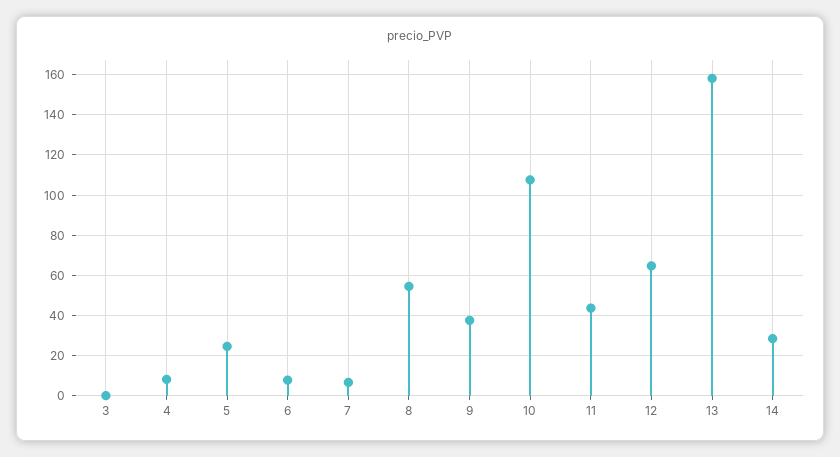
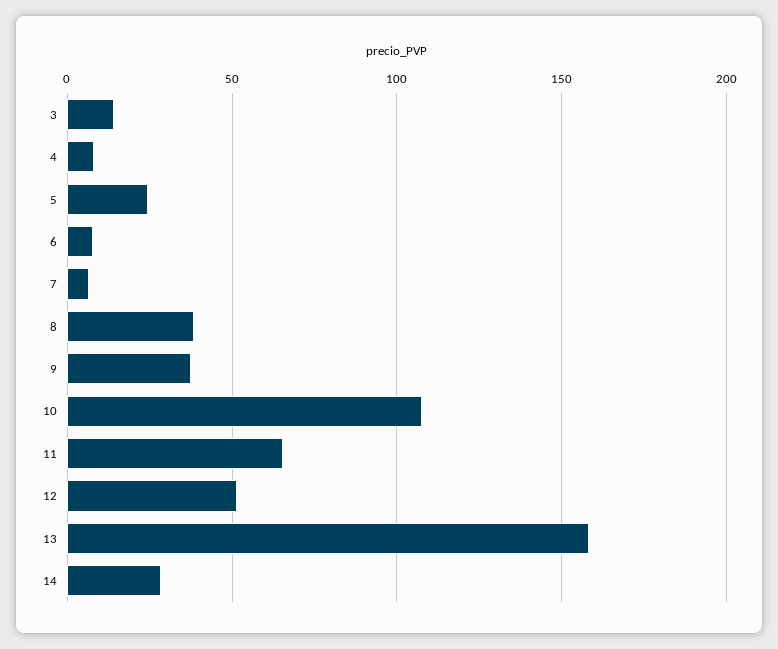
3: 0 -> 15
8: 55 -> 40
11: 45 -> 65
12: 65 -> 50

